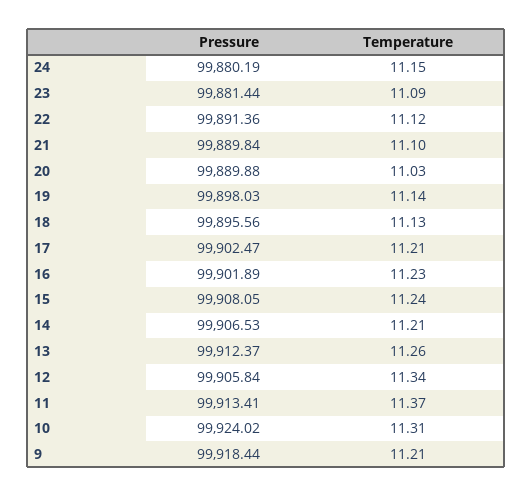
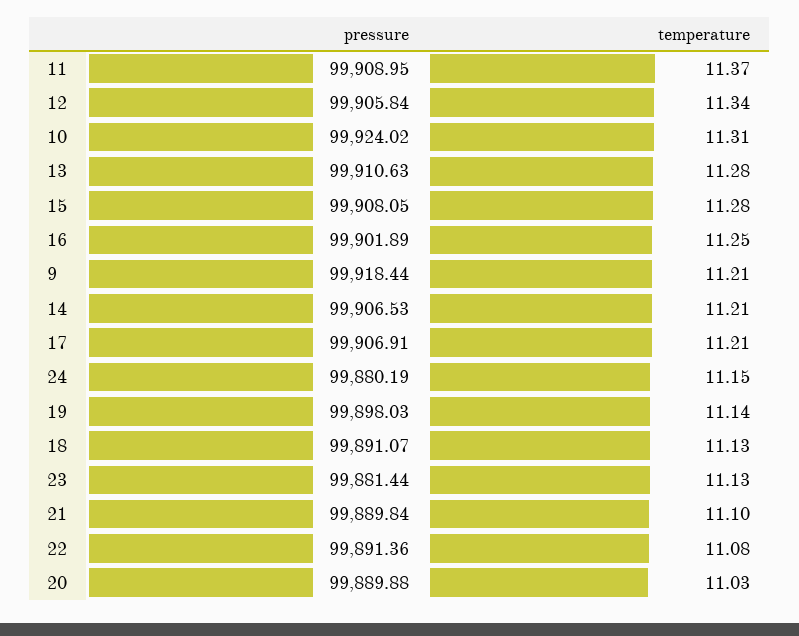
Temperature, 23: 11.09 -> 11.13
Temperature, 22: 11.12 -> 11.08
Pressure, 18: 99895.56 -> 99891.07
Pressure, 17: 99902.47 -> 99906.91
Temperature, 16: 11.23 -> 11.25
Temperature, 15: 11.24 -> 11.28
Pressure, 13: 99912.37 -> 99910.63
Temperature, 13: 11.26 -> 11.28
Pressure, 11: 99913.41 -> 99908.95

